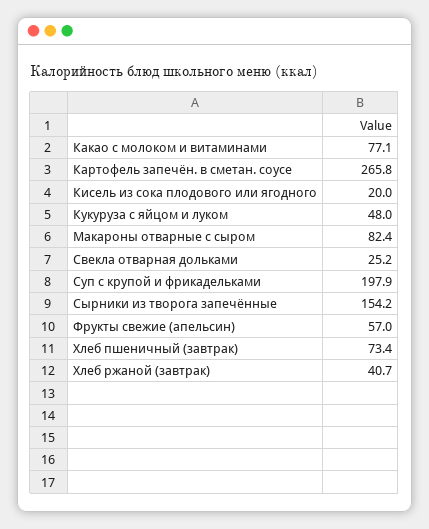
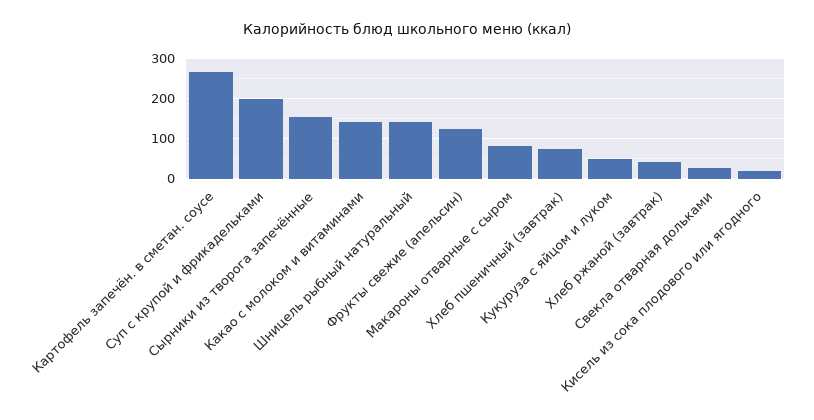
Какао с молоком и витаминами: 77.1 -> 140
Фрукты свежие (апельсин): 57 -> 120
Шницель рыбный натуральный: none -> 140

